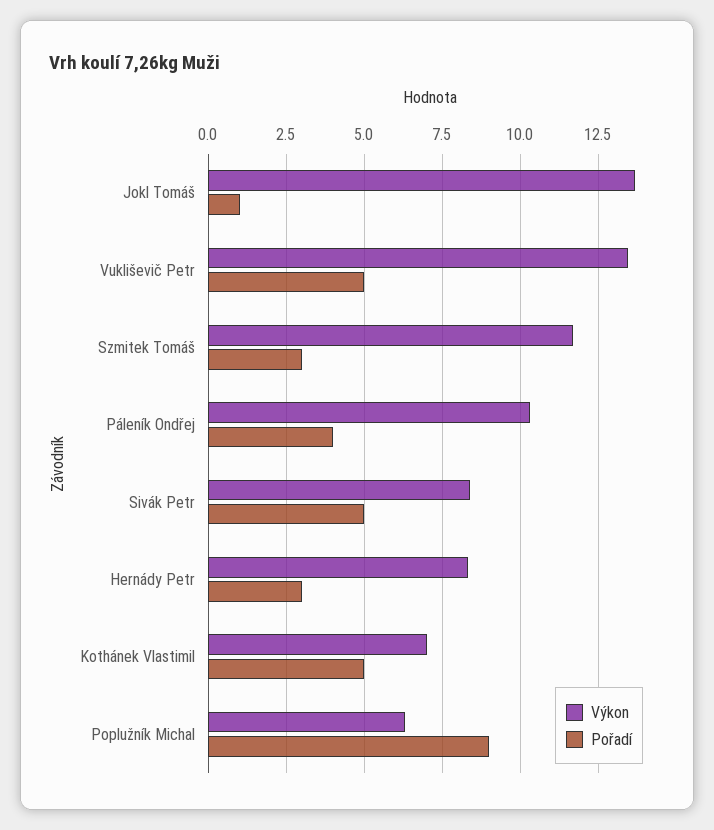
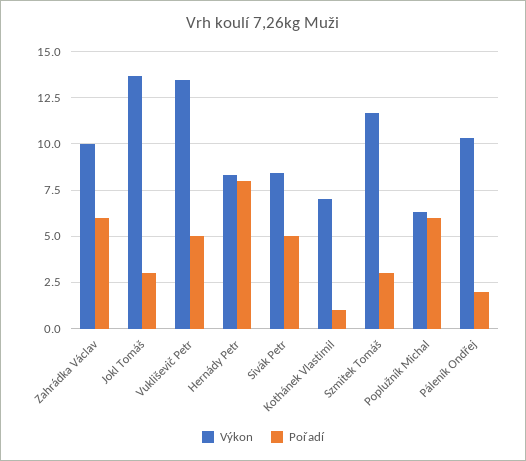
Pořadí, Jokl Tomáš: 1 -> 3
Pořadí, Páleník Ondřej: 4 -> 2
Pořadí, Hernády Petr: 3 -> 8
Pořadí, Kothánek Vlastimil: 5 -> 1
Pořadí, Poplužník Michal: 9 -> 6
Výkon, Zahrádka Václav: none -> 10
Pořadí, Zahrádka Václav: none -> 6

